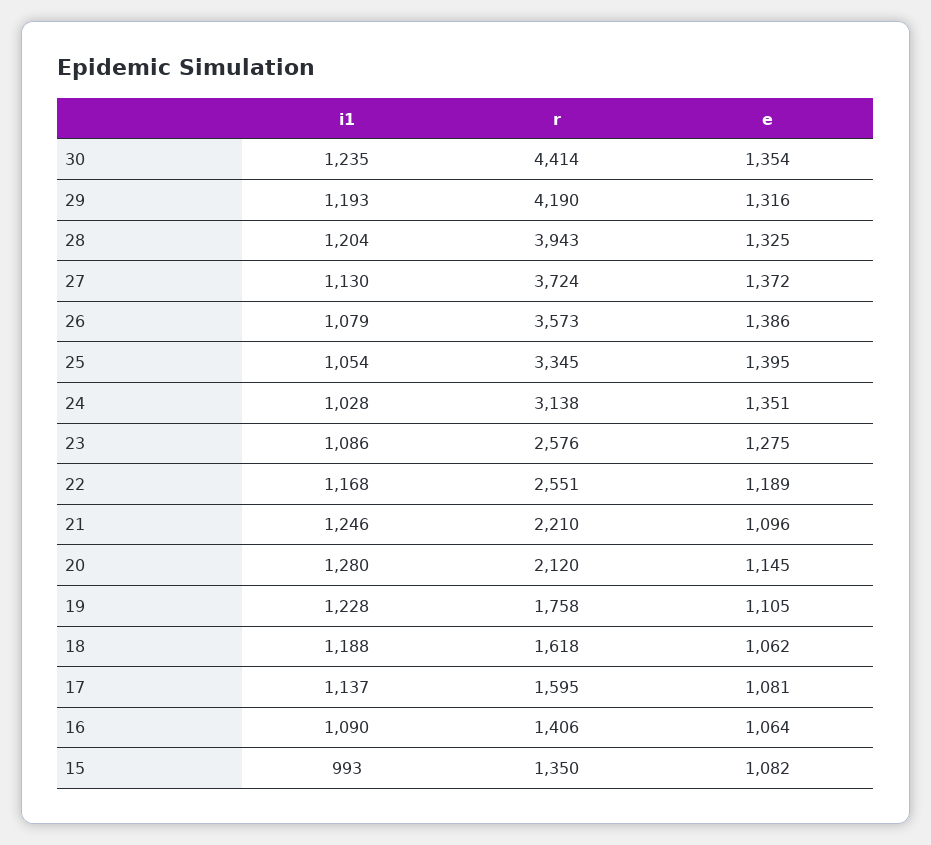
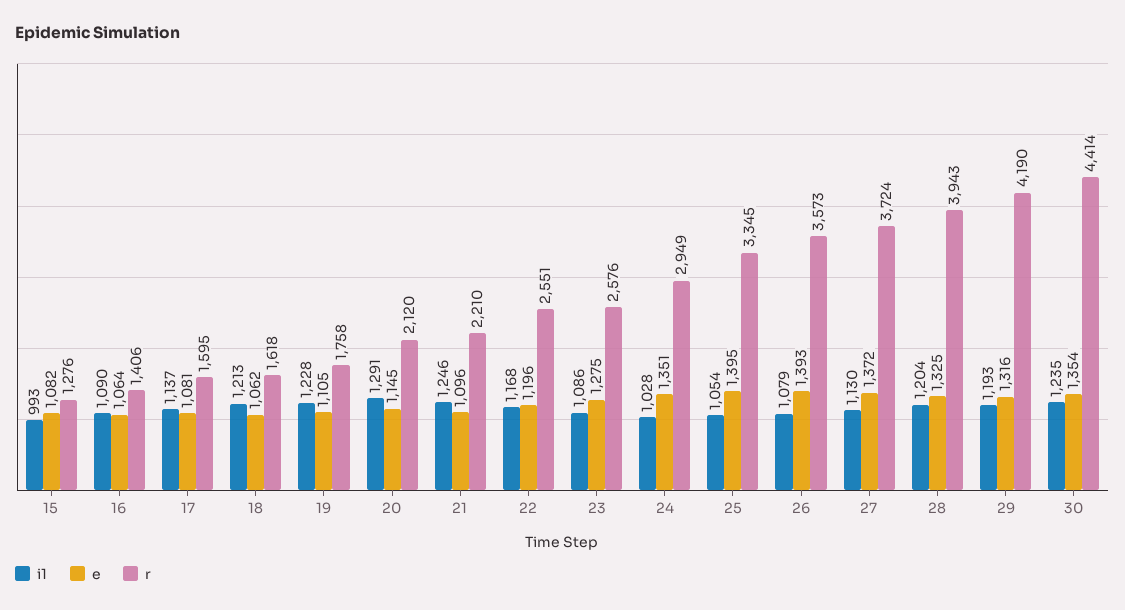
e, 26: 1386 -> 1393
r, 24: 3138 -> 2949
e, 22: 1189 -> 1196
i1, 20: 1280 -> 1291
i1, 18: 1188 -> 1213
r, 15: 1350 -> 1276

